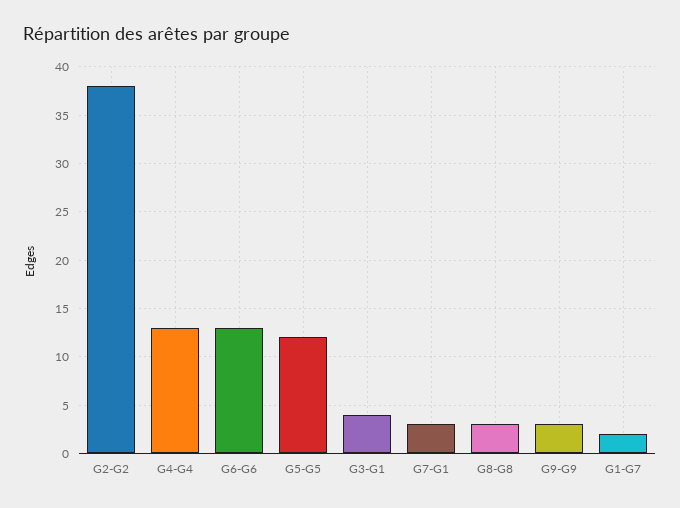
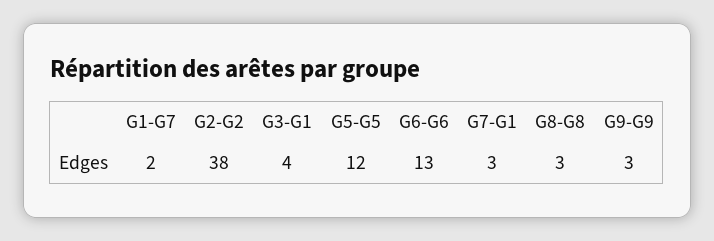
G4-G4: 13 -> none

